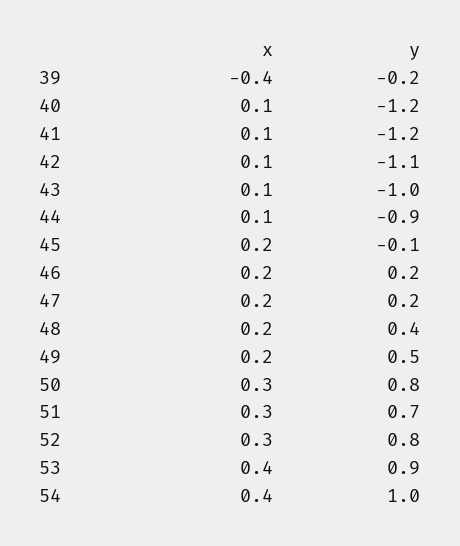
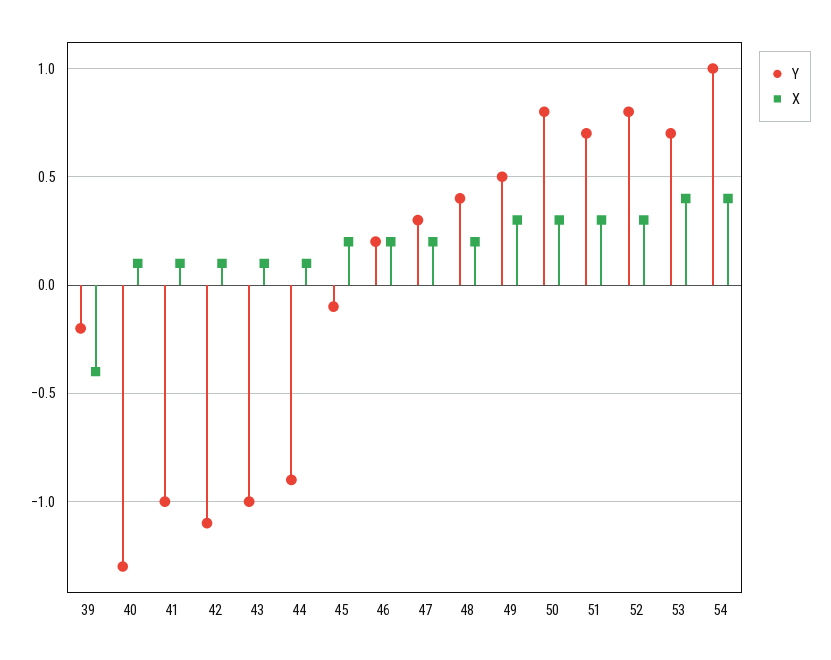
y, 40: -1.2 -> -1.3
y, 41: -1.2 -> -1
y, 47: 0.2 -> 0.3
x, 49: 0.2 -> 0.3
y, 53: 0.9 -> 0.7

